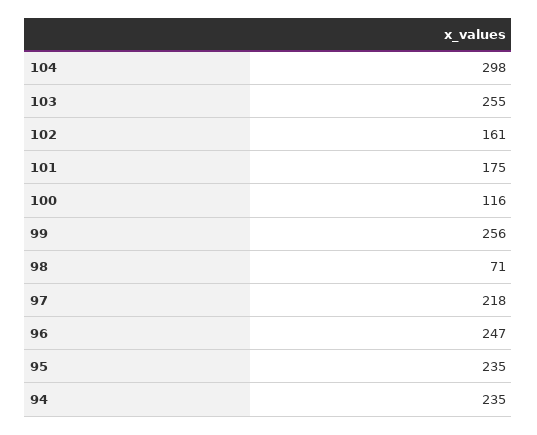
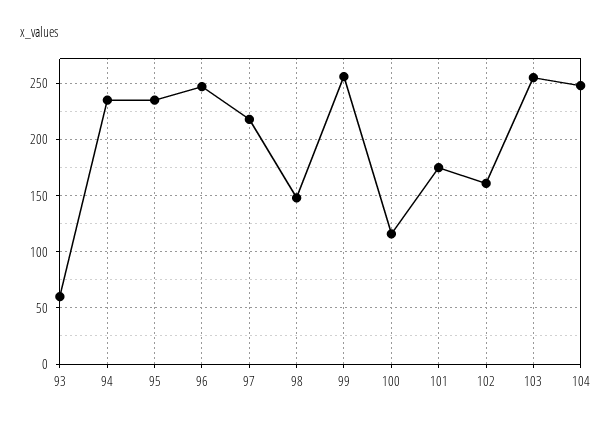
104: 298 -> 250
98: 71 -> 150
93: none -> 60

